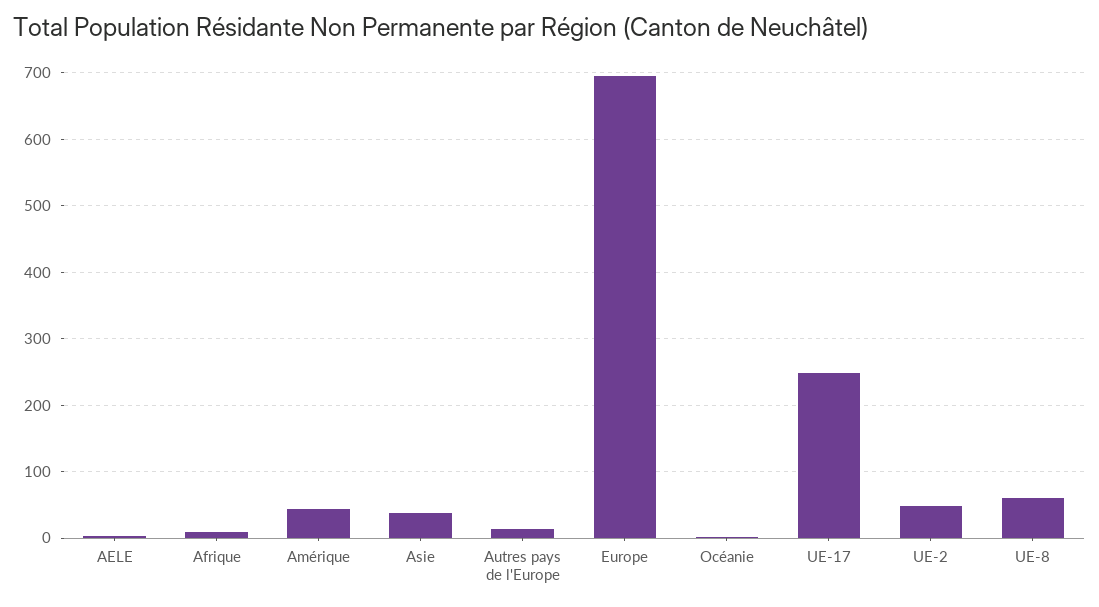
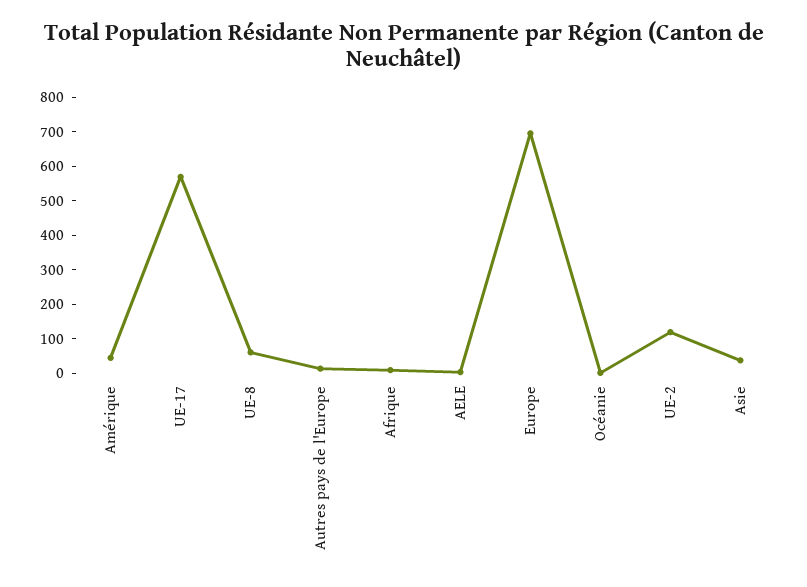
UE-17: 250 -> 575
UE-2: 50 -> 125

